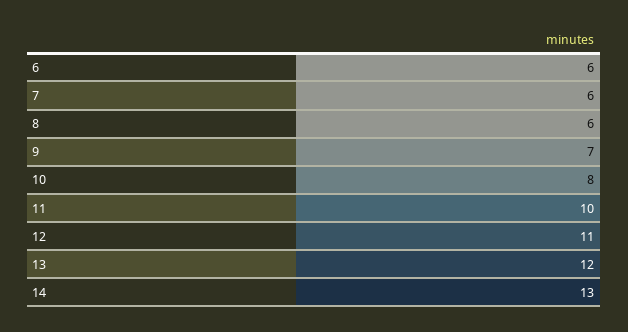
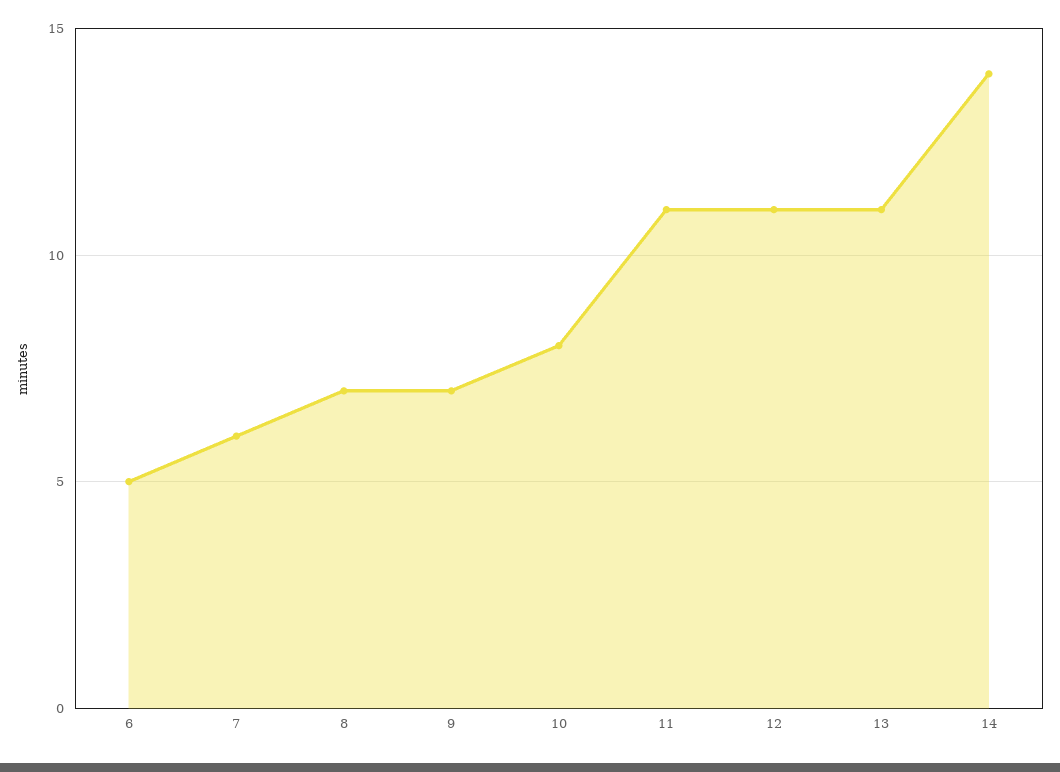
6: 6 -> 5
8: 6 -> 7
11: 10 -> 11
13: 12 -> 11
14: 13 -> 14

